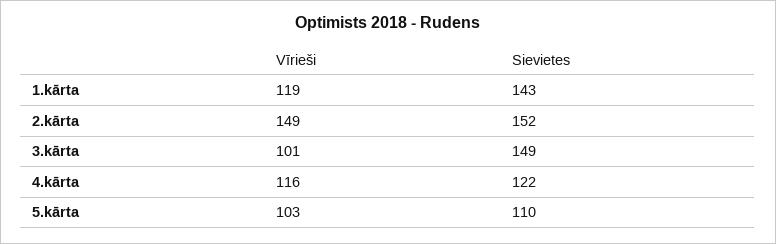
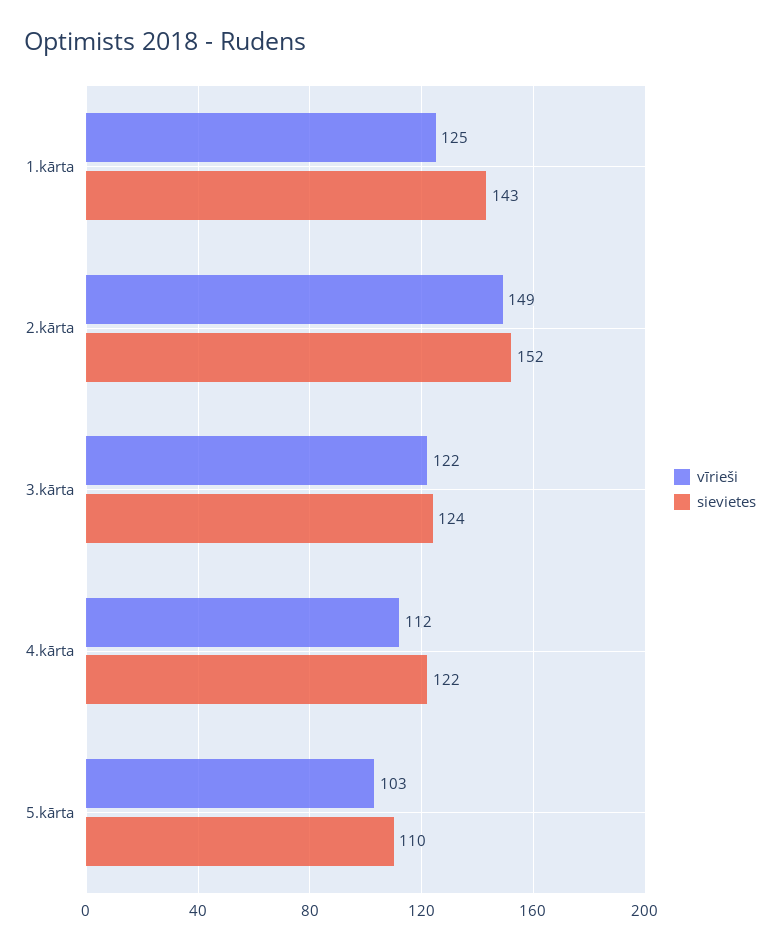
Vīrieši, 1.kārta: 119 -> 125
Vīrieši, 3.kārta: 101 -> 122
Sievietes, 3.kārta: 149 -> 124
Vīrieši, 4.kārta: 116 -> 112

